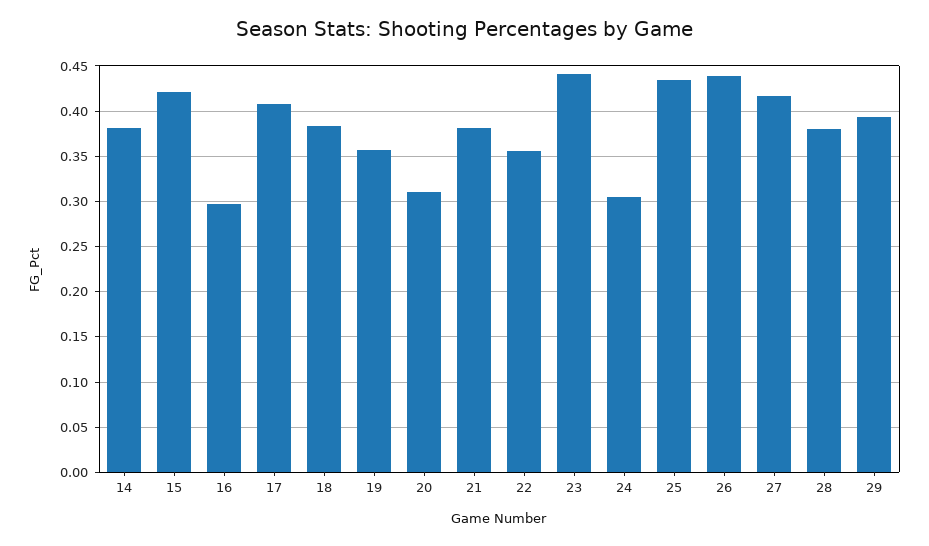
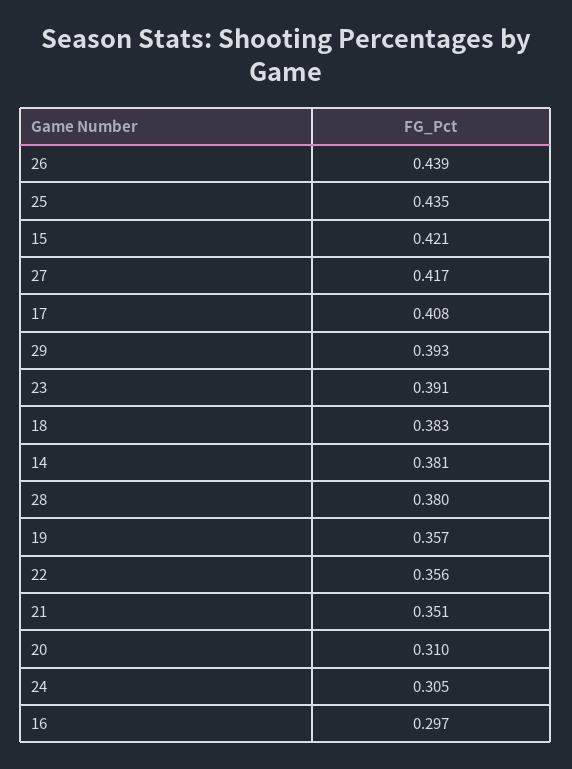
21: 0.38 -> 0.351
23: 0.44 -> 0.391

